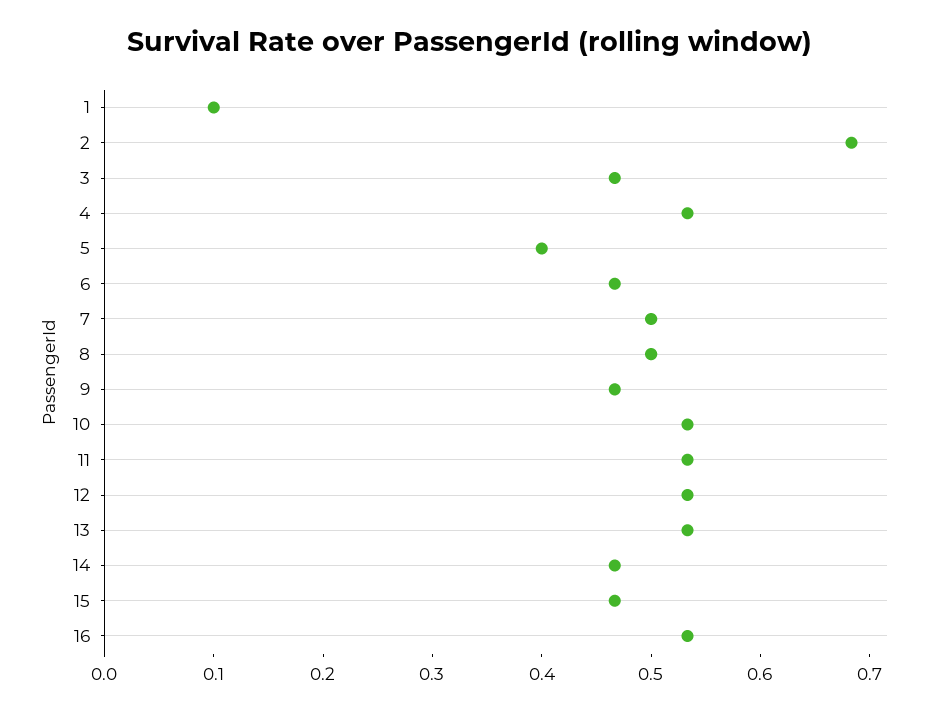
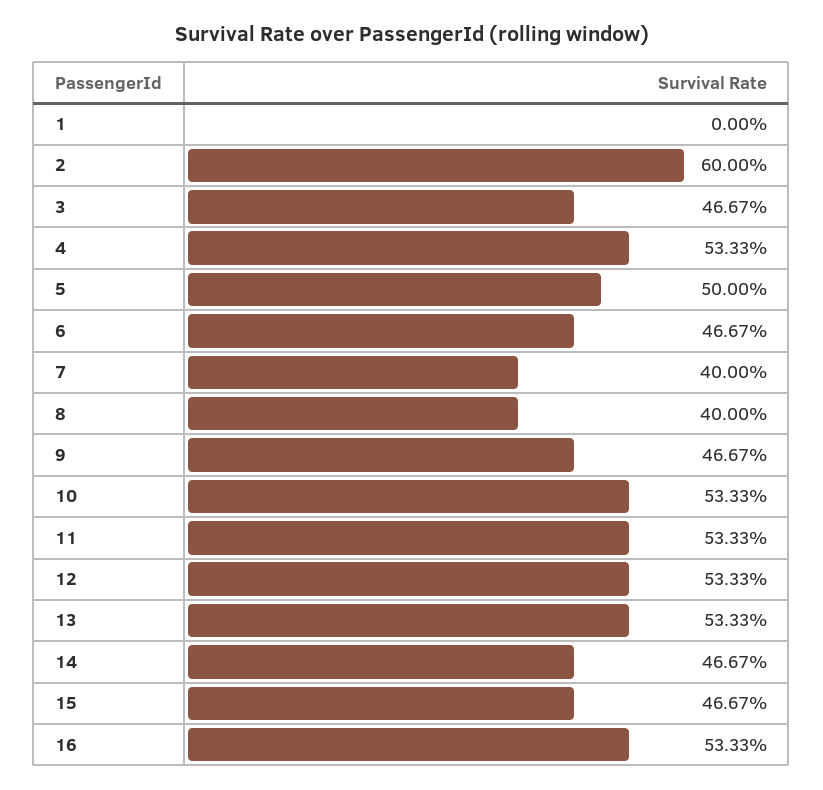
1: 0.1 -> 0
2: 0.68 -> 0.6
5: 0.4 -> 0.5
7: 0.5 -> 0.4
8: 0.5 -> 0.4

